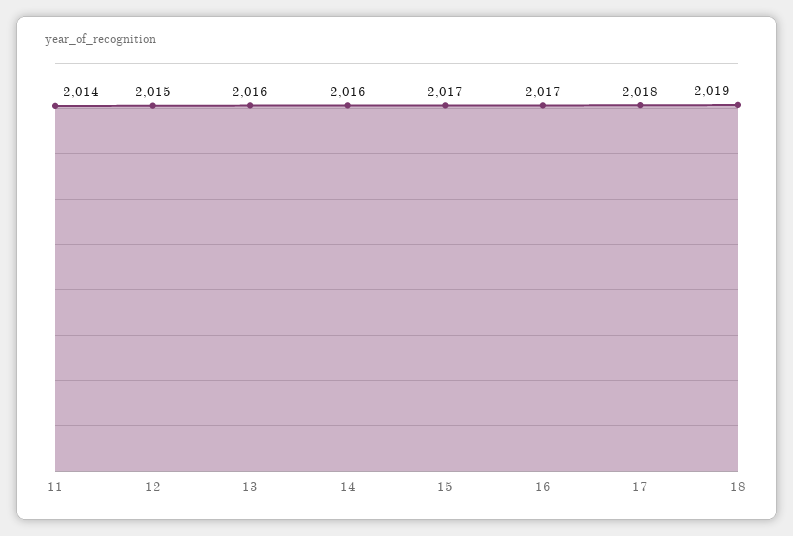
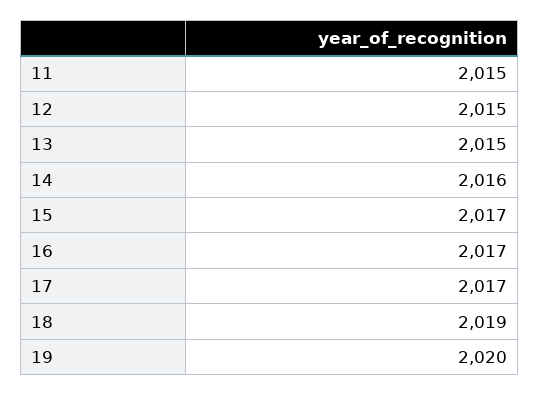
11: 2014 -> 2015
13: 2016 -> 2015
17: 2018 -> 2017
19: none -> 2020

